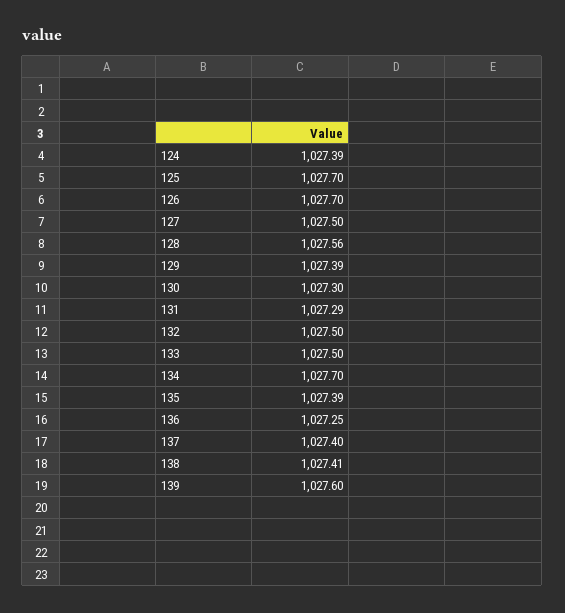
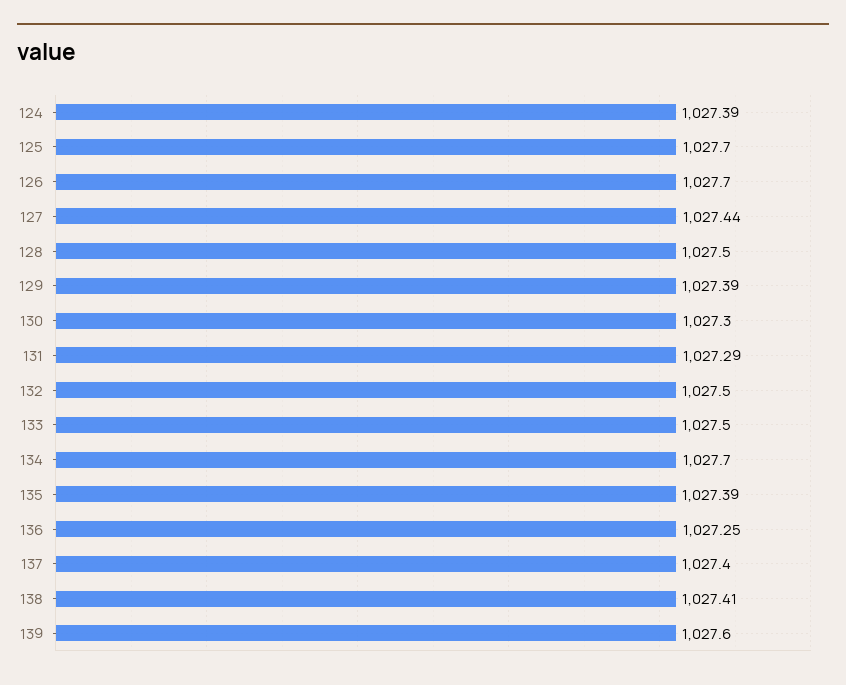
127: 1027.5 -> 1027.44
128: 1027.56 -> 1027.5

